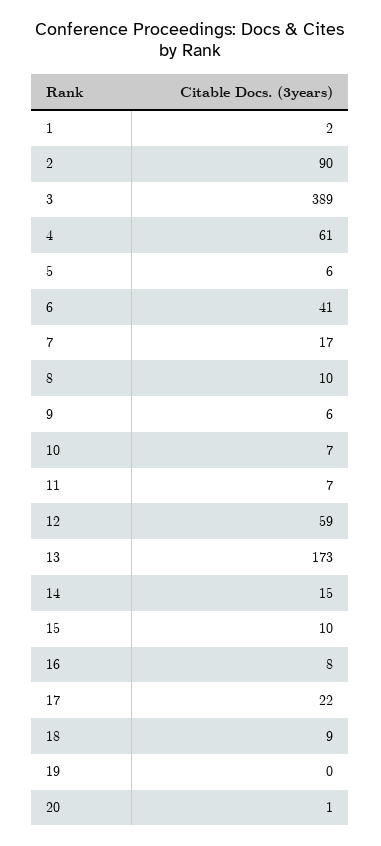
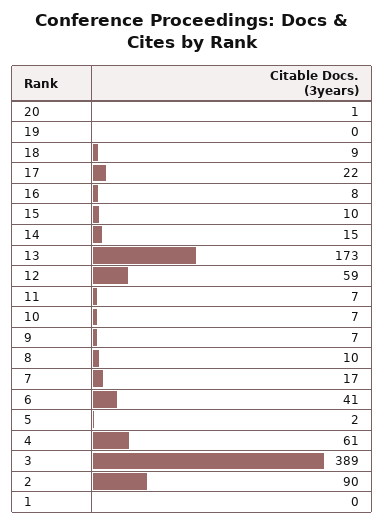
1: 2 -> 0
5: 6 -> 2
9: 6 -> 7

